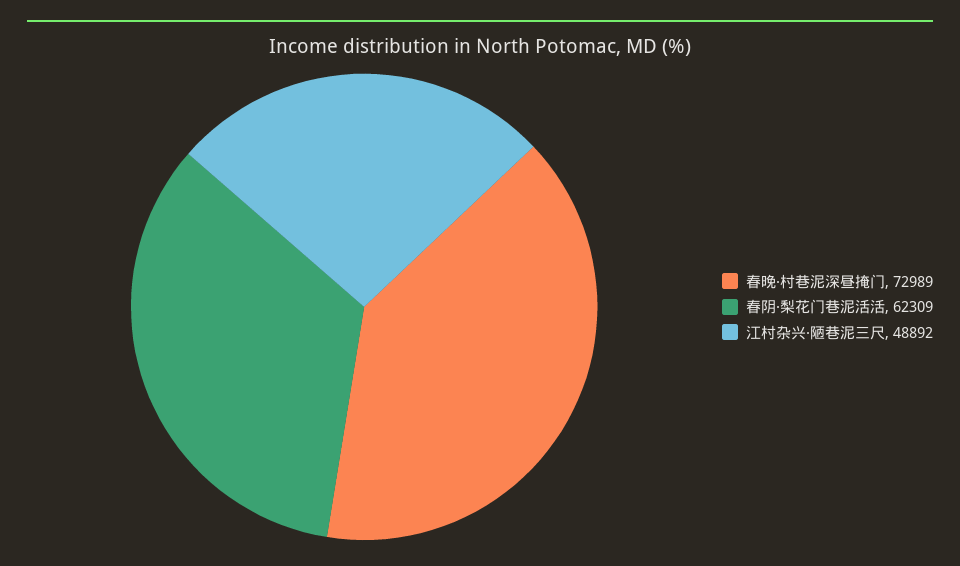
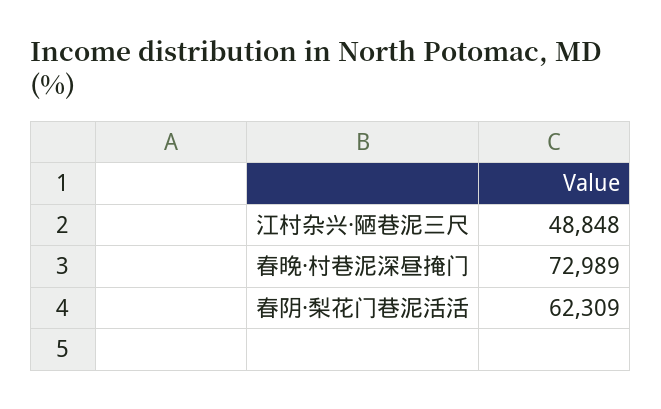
江村杂兴·陋巷泥三尺: 48892 -> 48848

